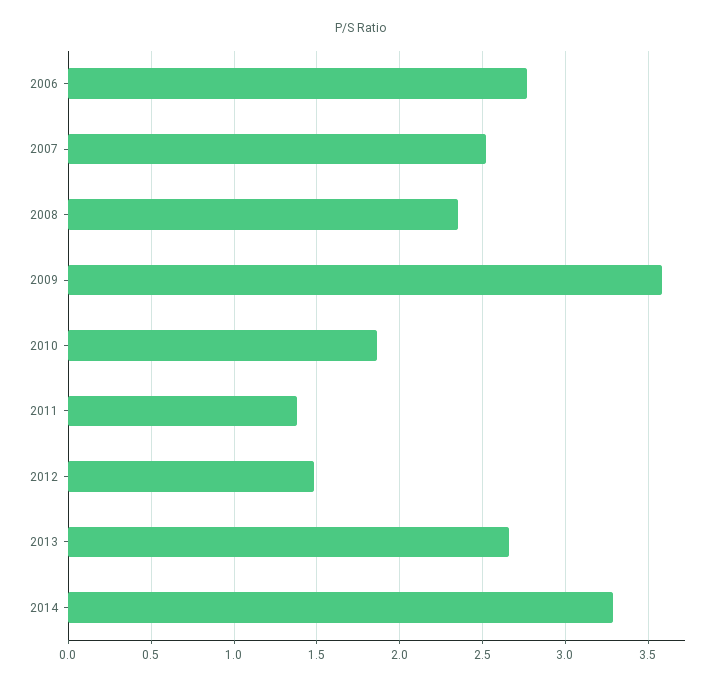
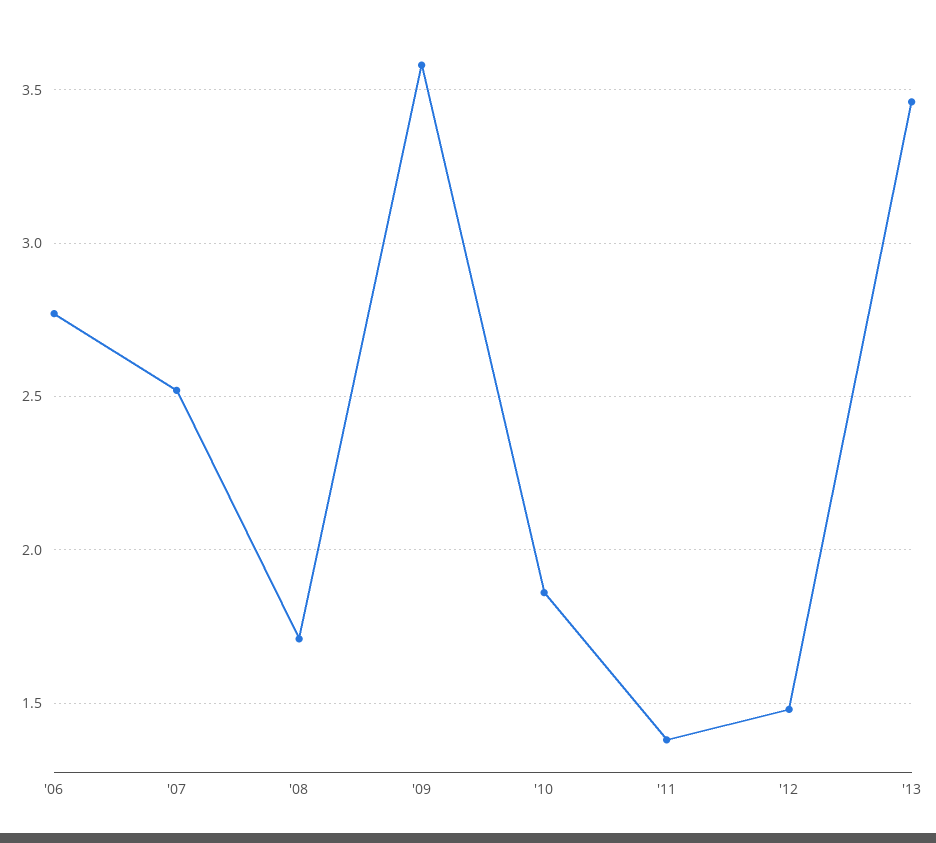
2008: 2.35 -> 1.7
2013: 2.65 -> 3.45
2014: 3.3 -> none

